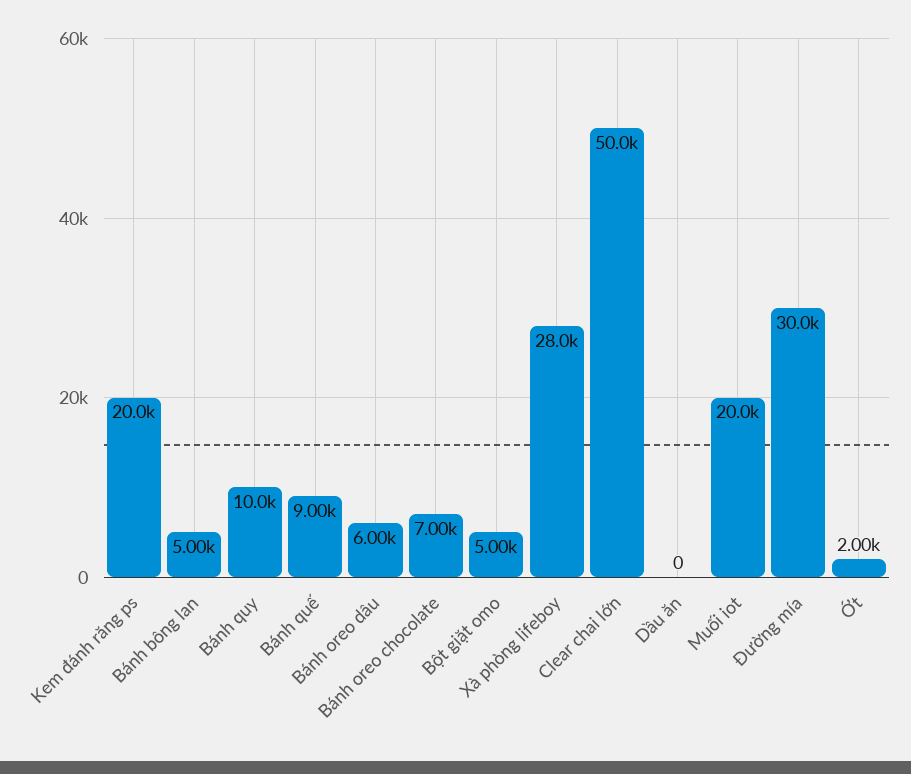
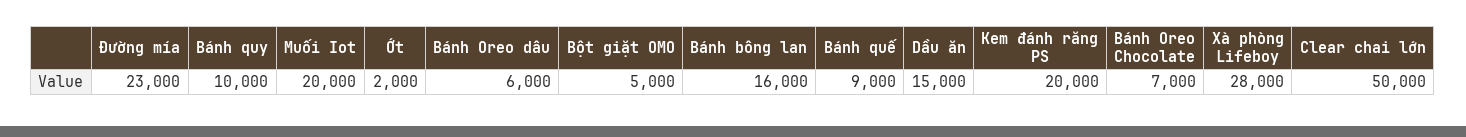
Bánh bông lan: 5000 -> 16000
Dầu ăn: 0 -> 15000
Đường mía: 30000 -> 23000

